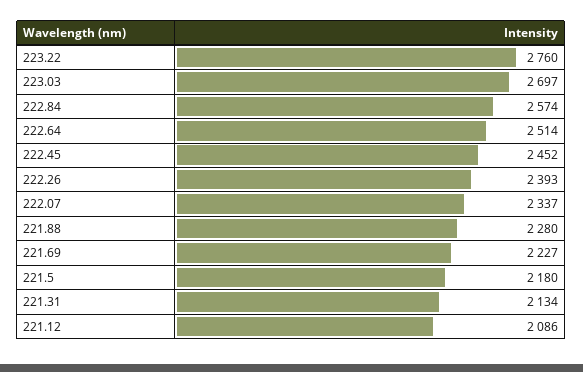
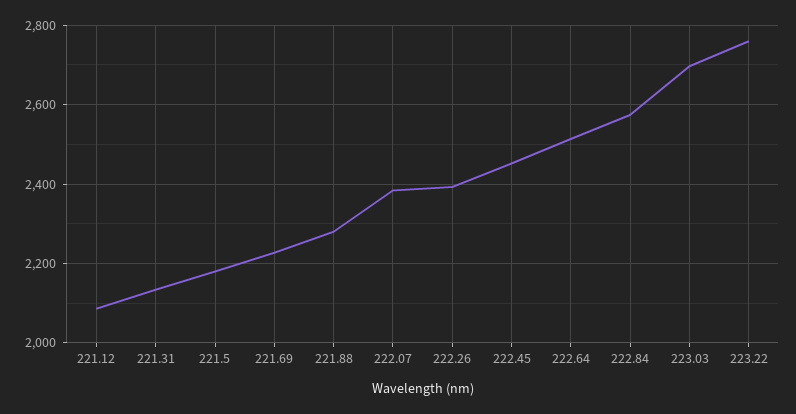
222.07: 2337 -> 2380

